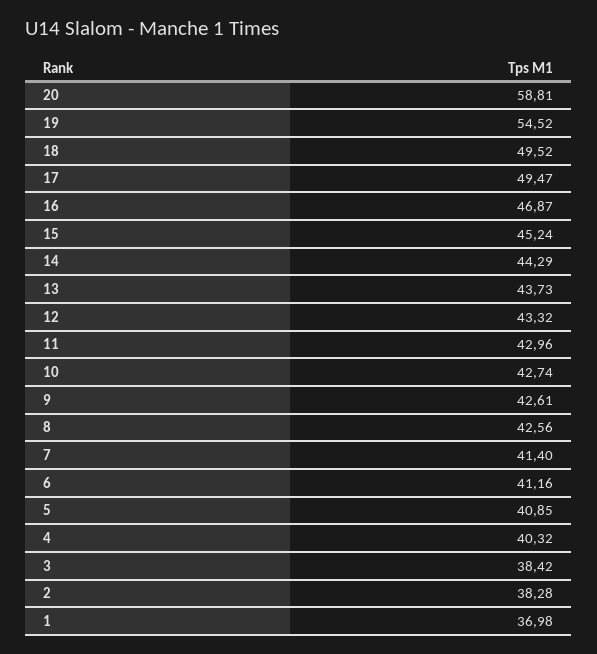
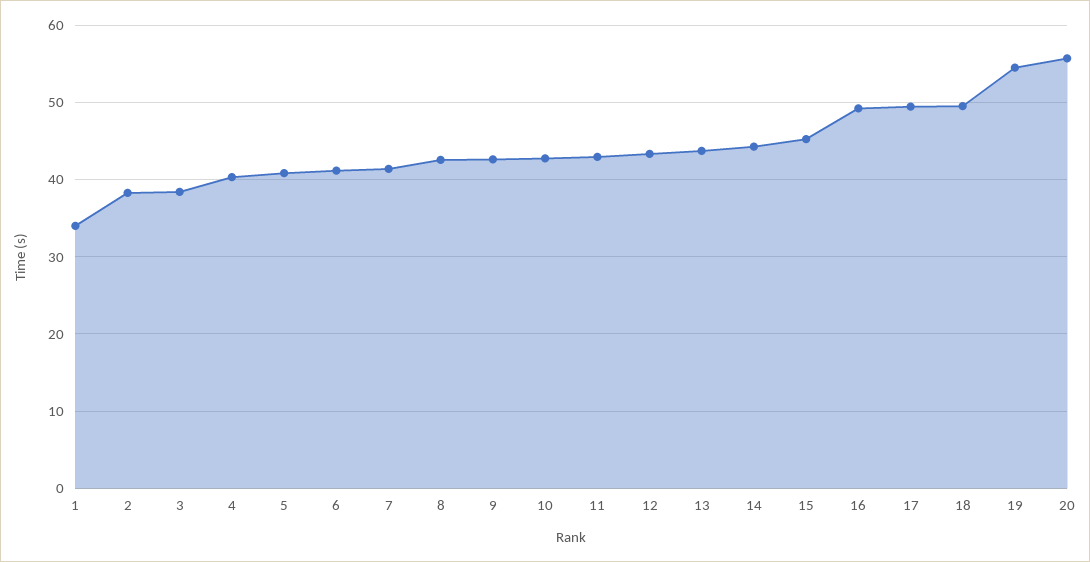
20: 58.81 -> 56
16: 46.87 -> 49
1: 36.98 -> 34

